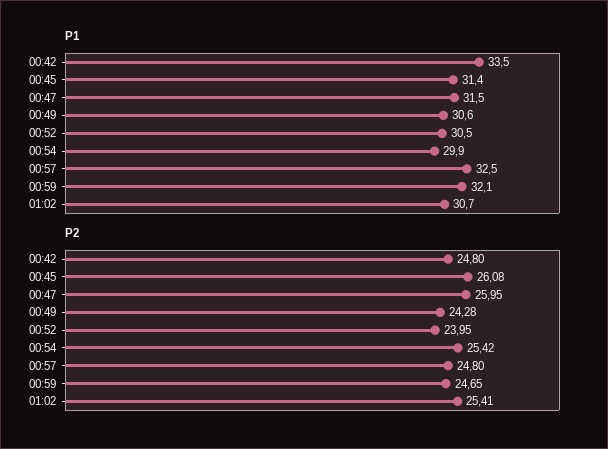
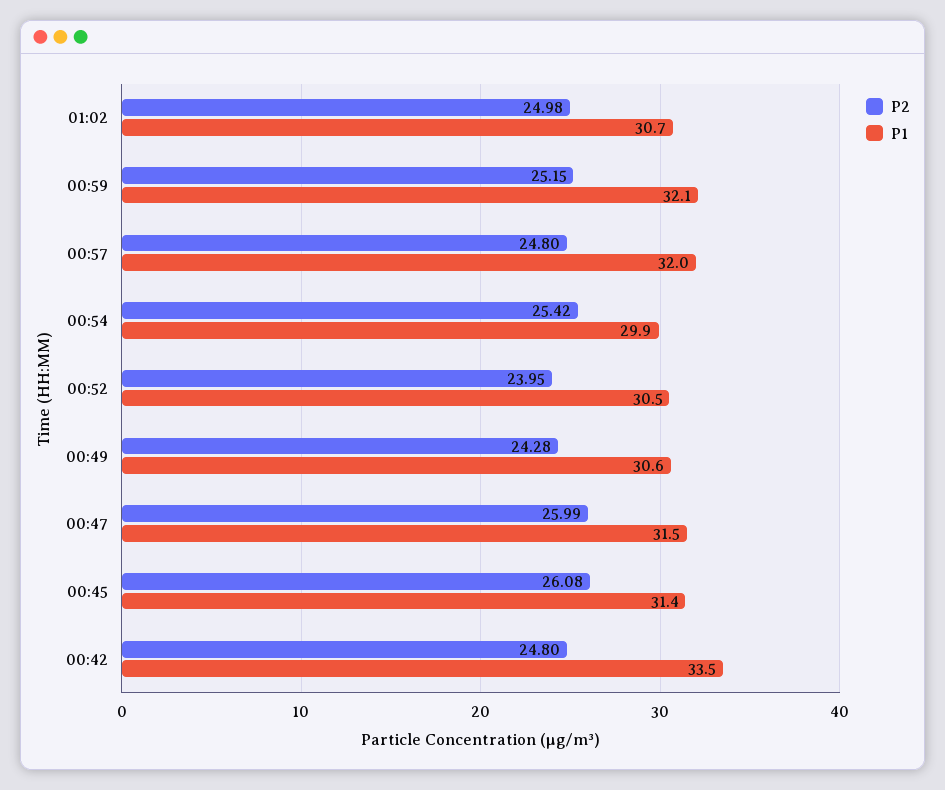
P1, 00:57: 32.5 -> 32
P2, 00:47: 25.95 -> 25.99
P2, 00:59: 24.65 -> 25.15
P2, 01:02: 25.41 -> 24.98

